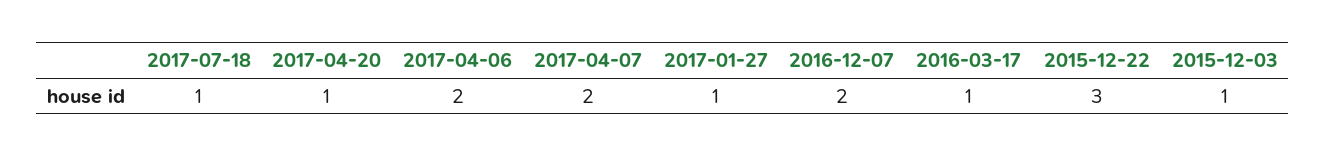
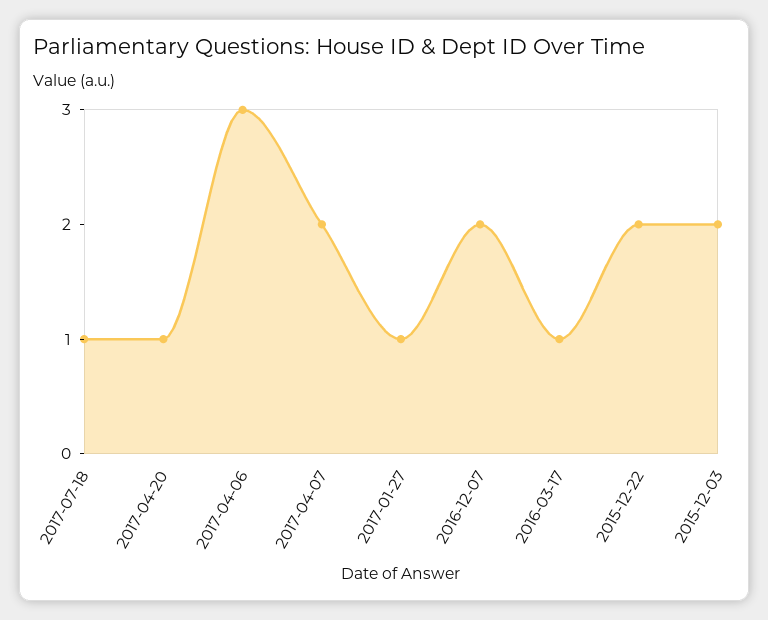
2017-04-06: 2 -> 3
2015-12-22: 3 -> 2
2015-12-03: 1 -> 2

